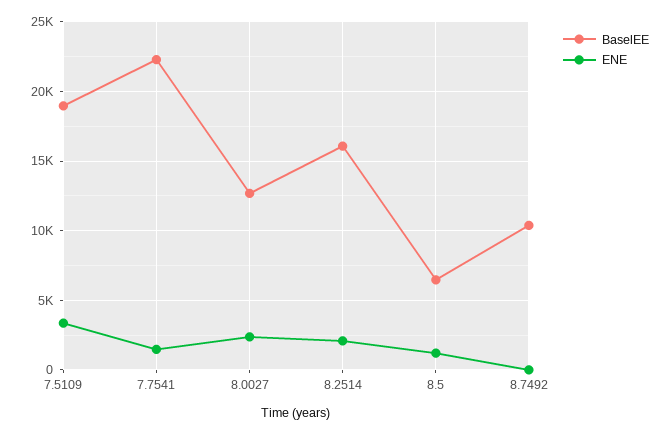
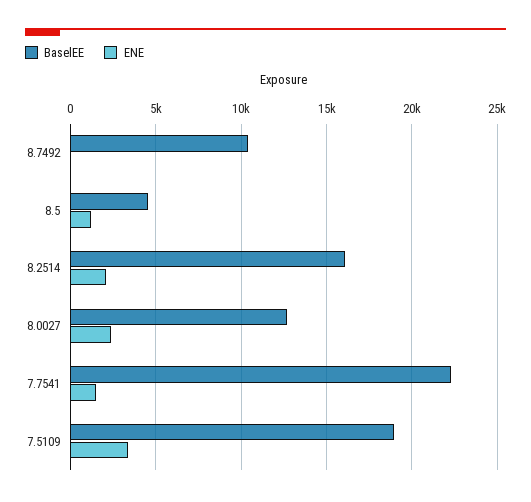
BaselEE, 8.5: 6500 -> 4500

